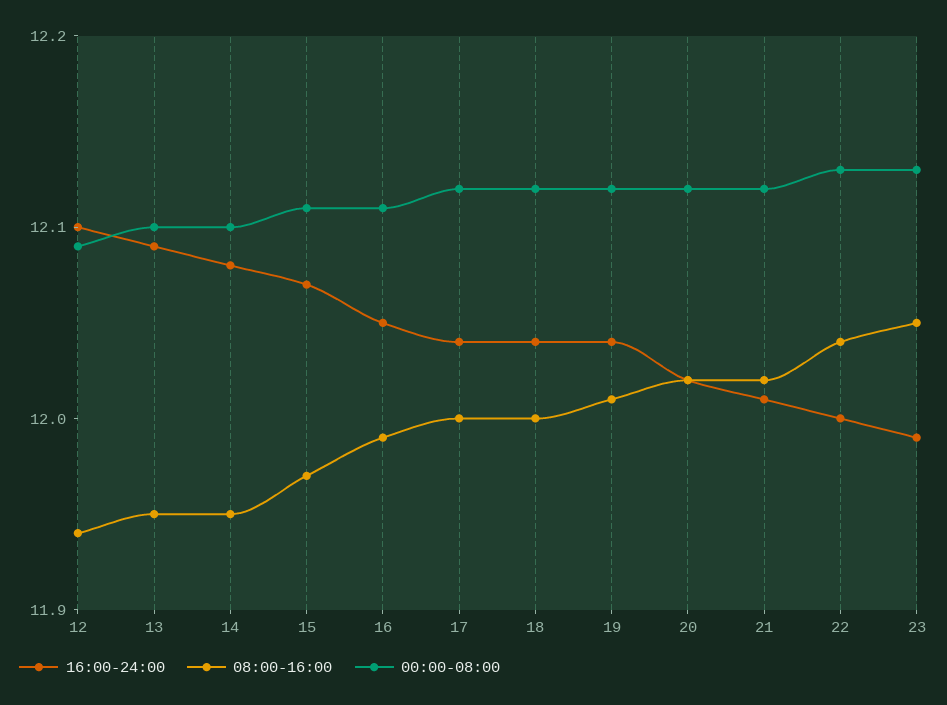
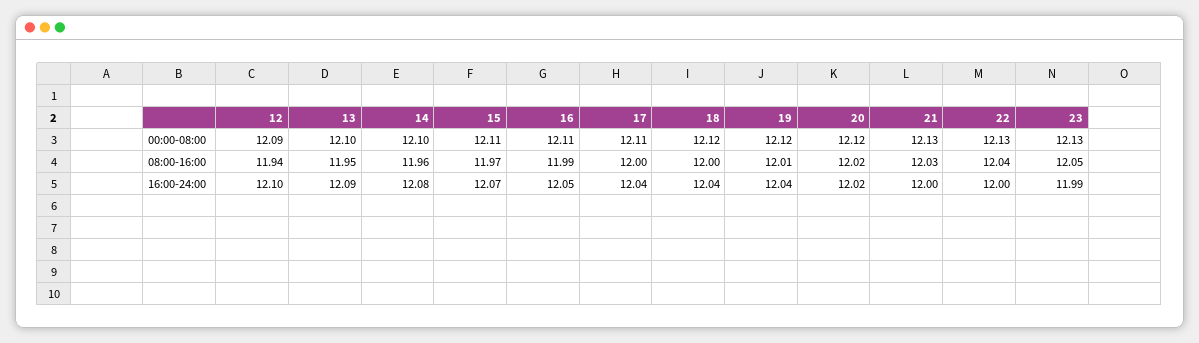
08:00-16:00, 14: 11.95 -> 11.96
00:00-08:00, 17: 12.12 -> 12.11
16:00-24:00, 21: 12.01 -> 12
08:00-16:00, 21: 12.02 -> 12.03
00:00-08:00, 21: 12.12 -> 12.13

